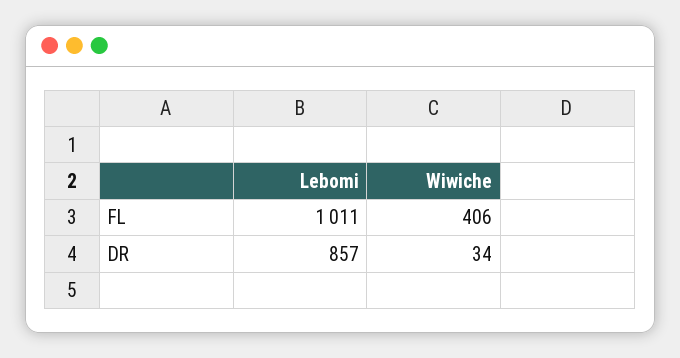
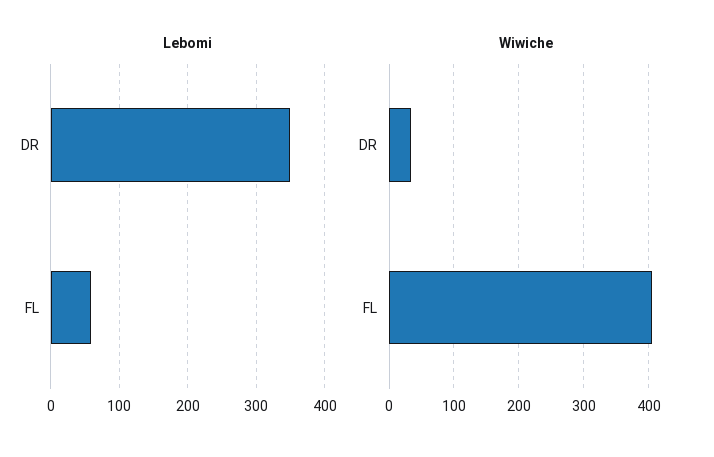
Lebomi, FL: 1011 -> 60
Lebomi, DR: 857 -> 350

